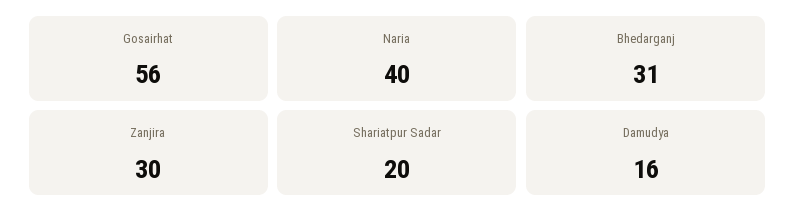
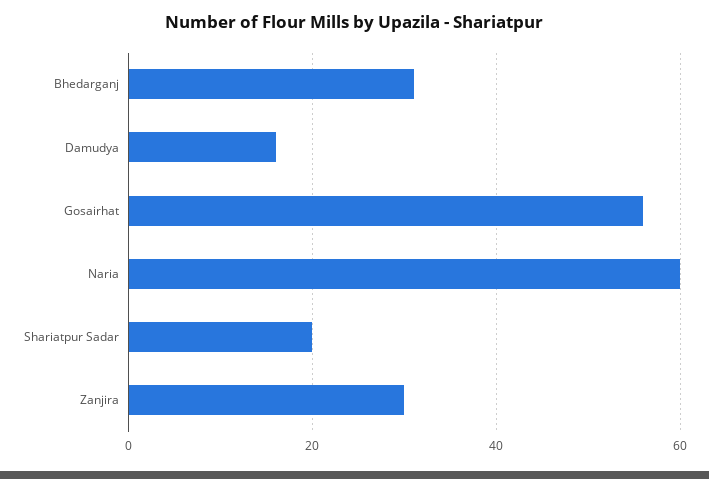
Naria: 40 -> 60

